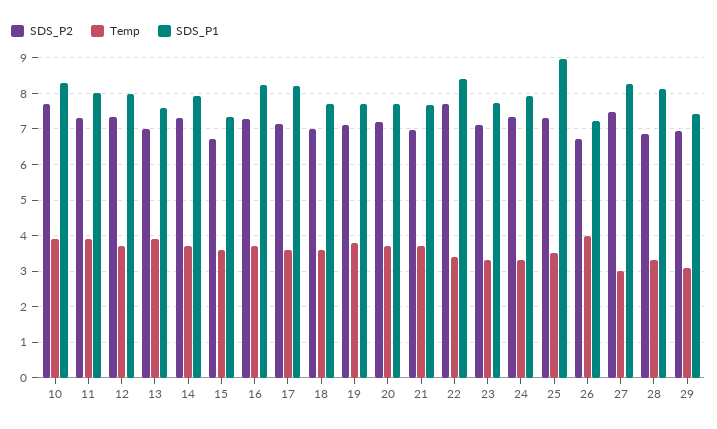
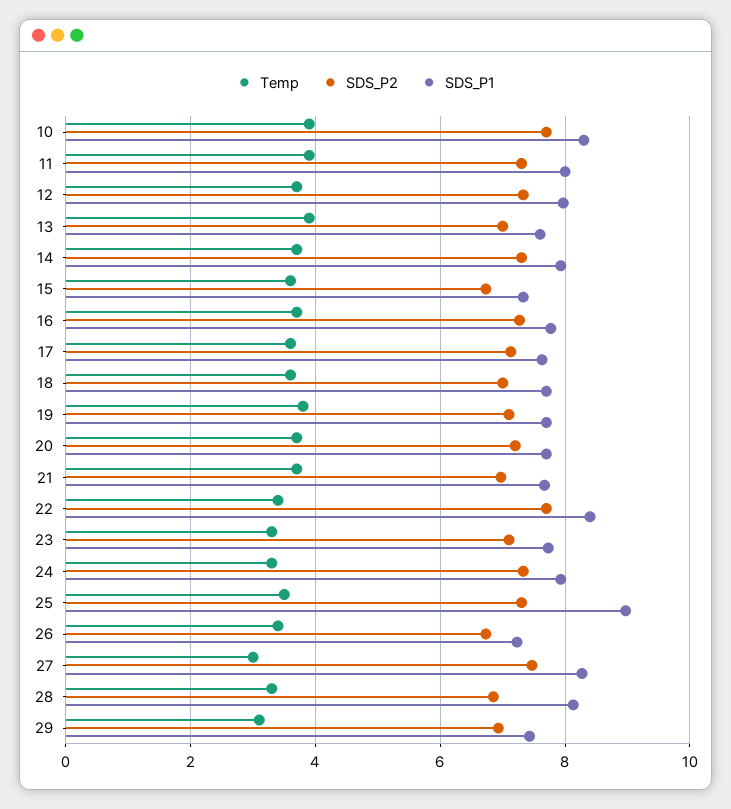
SDS_P1, 16: 8.2 -> 7.8
SDS_P1, 17: 8.2 -> 7.6
Temp, 26: 4 -> 3.4

